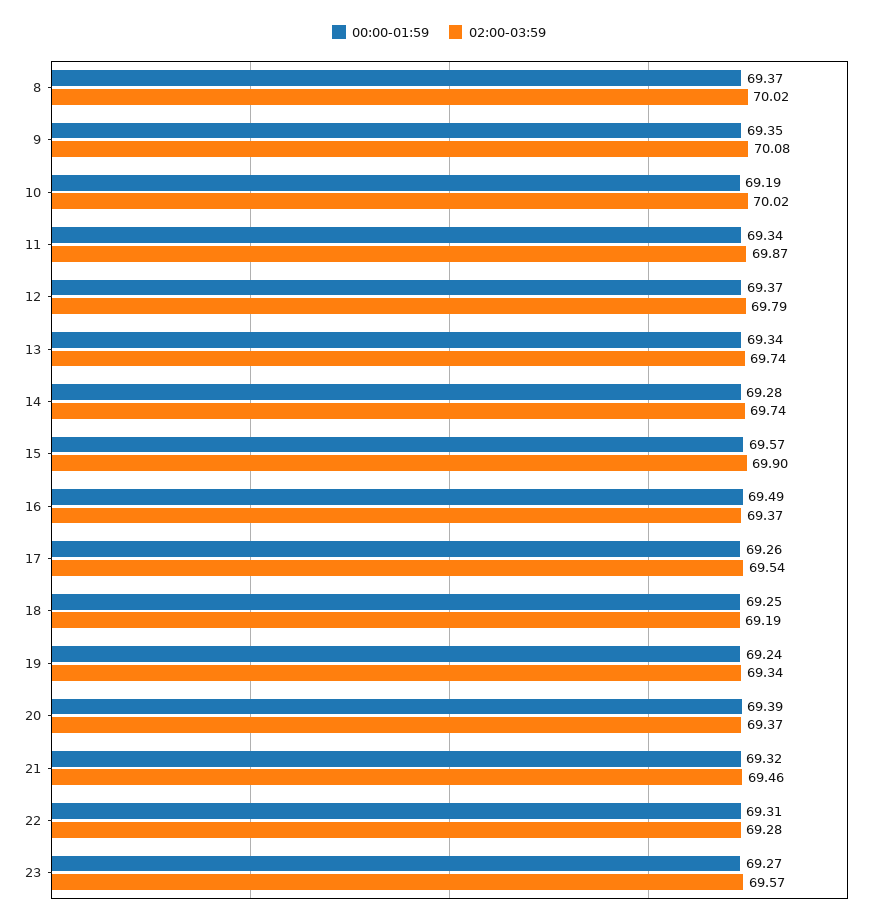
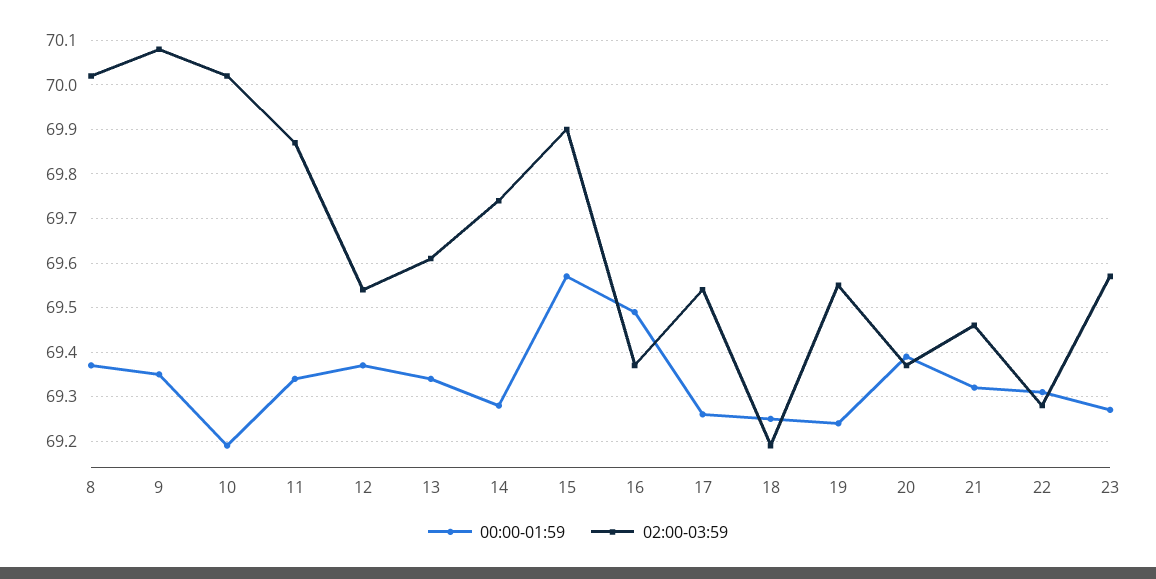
02:00-03:59, 12: 69.79 -> 69.55
02:00-03:59, 13: 69.74 -> 69.6
02:00-03:59, 19: 69.34 -> 69.55

